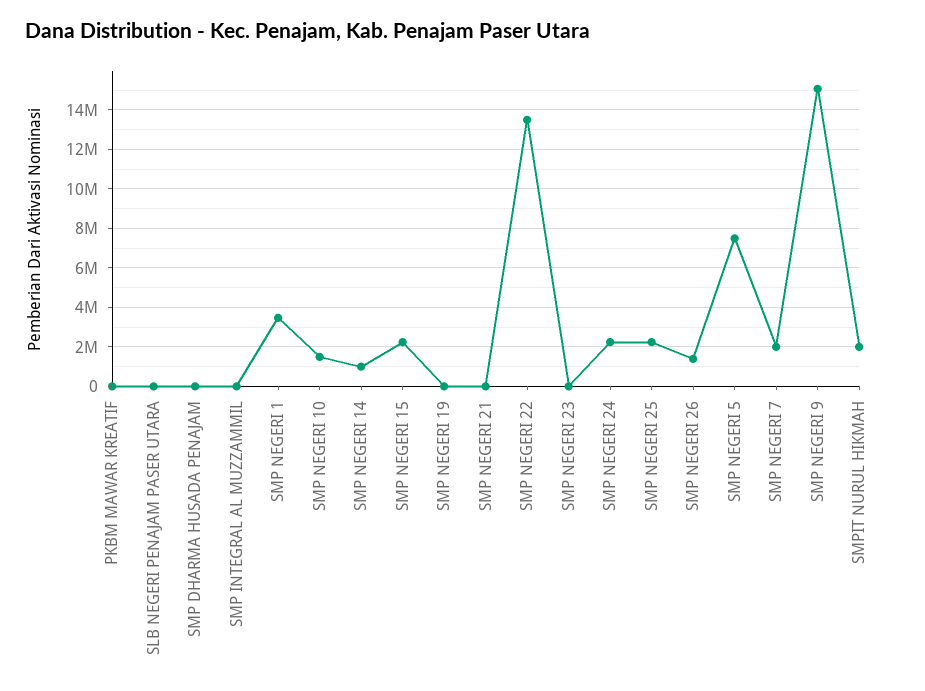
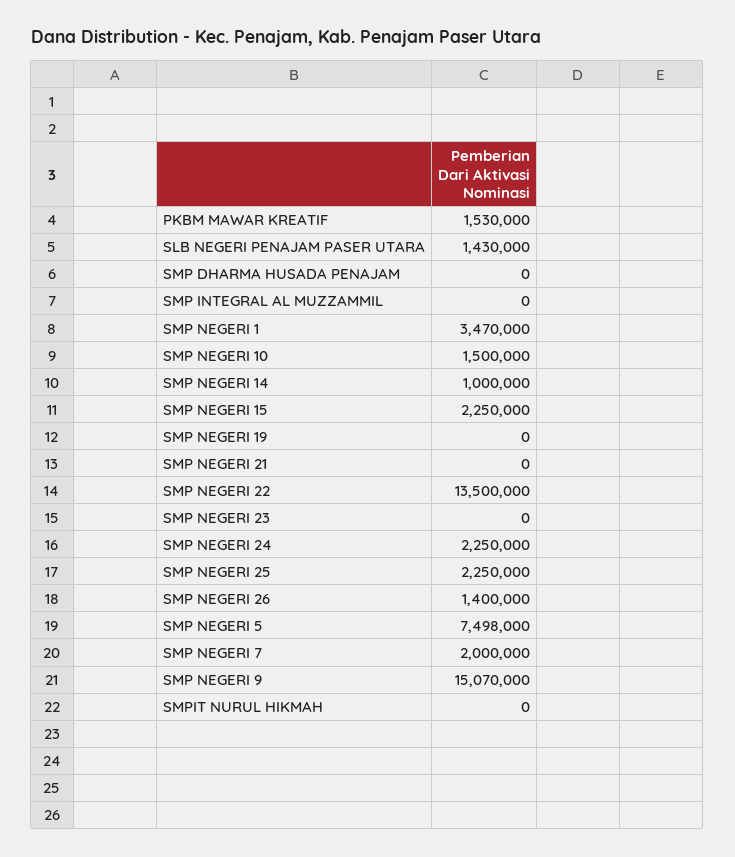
PKBM MAWAR KREATIF: 0 -> 1530000
SLB NEGERI PENAJAM PASER UTARA: 0 -> 1430000
SMPIT NURUL HIKMAH: 2000000 -> 0

